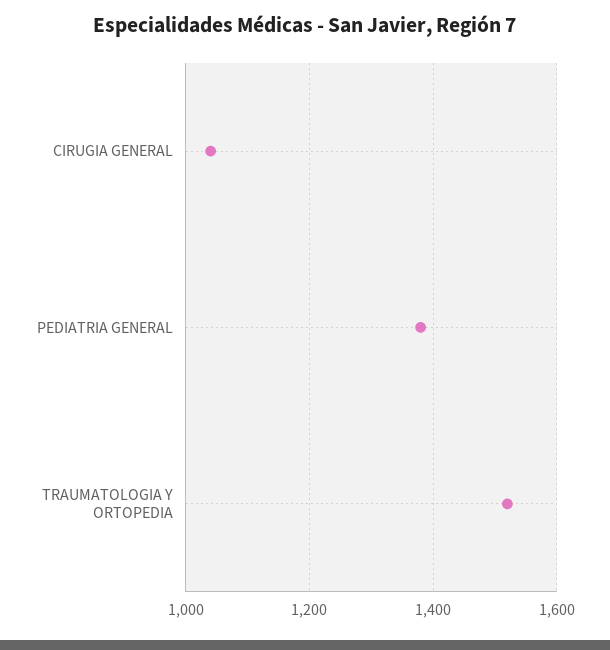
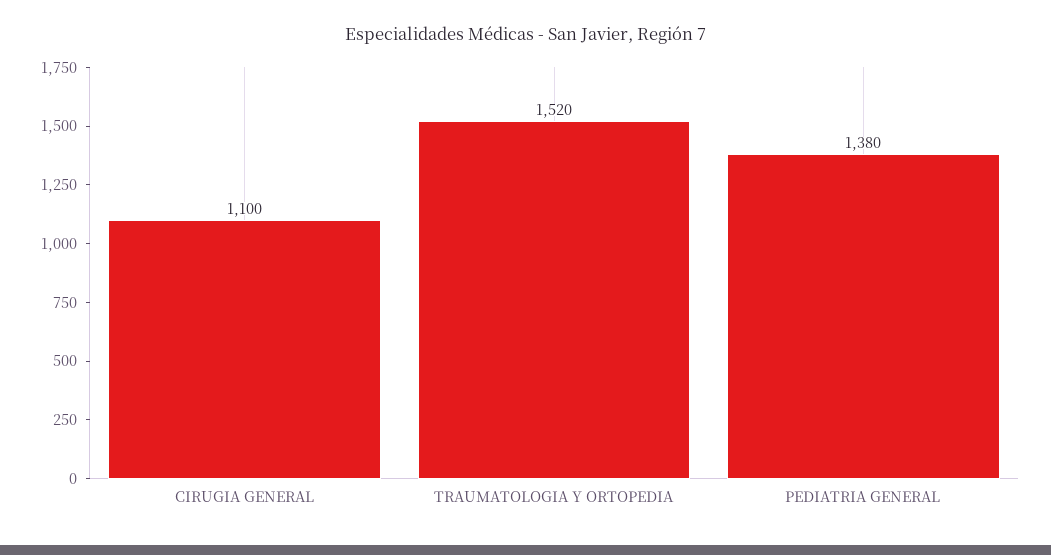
CIRUGIA GENERAL: 1040 -> 1100

